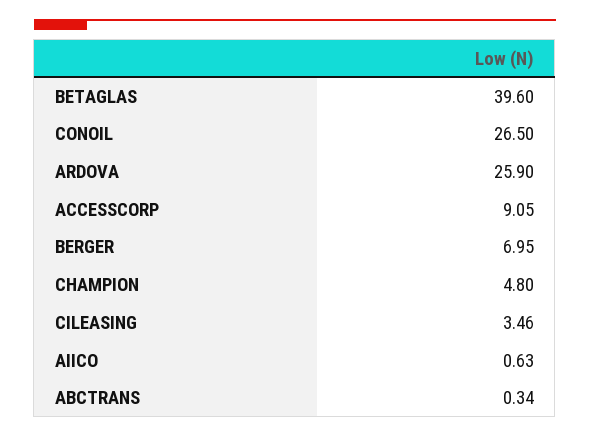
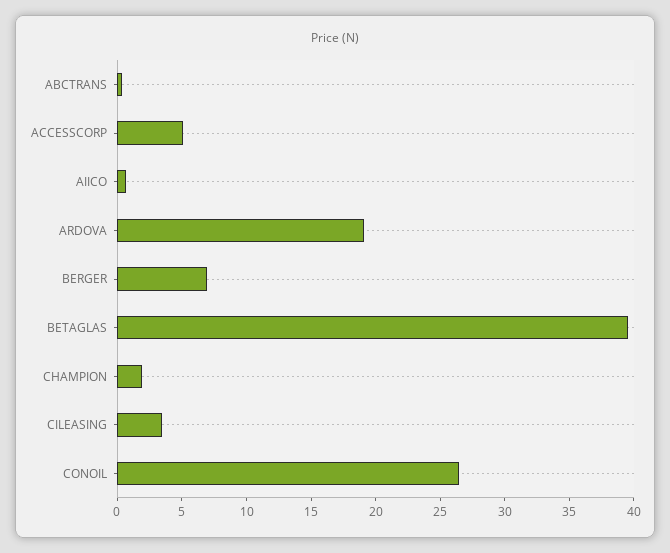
ARDOVA: 25.9 -> 19
ACCESSCORP: 9.05 -> 5
CHAMPION: 4.8 -> 2

